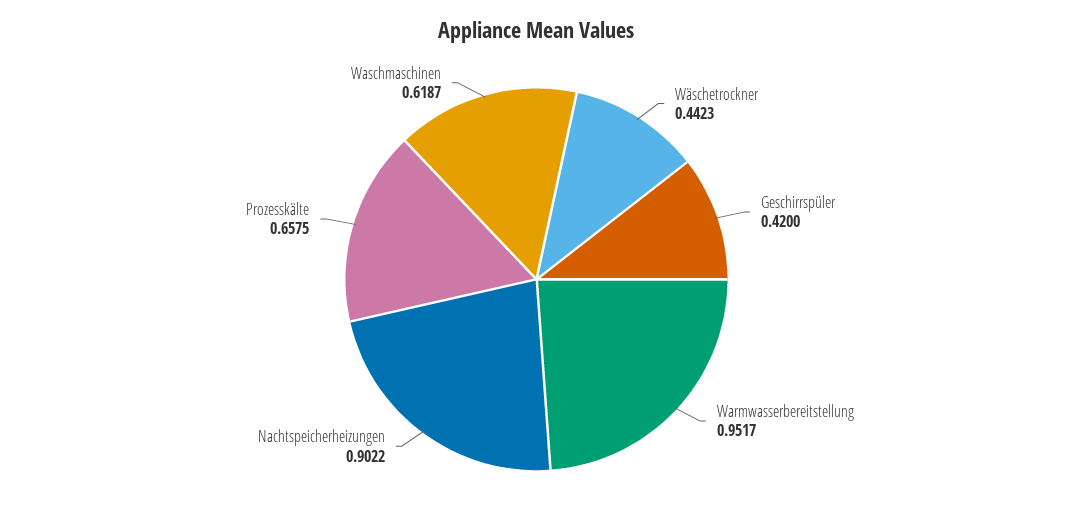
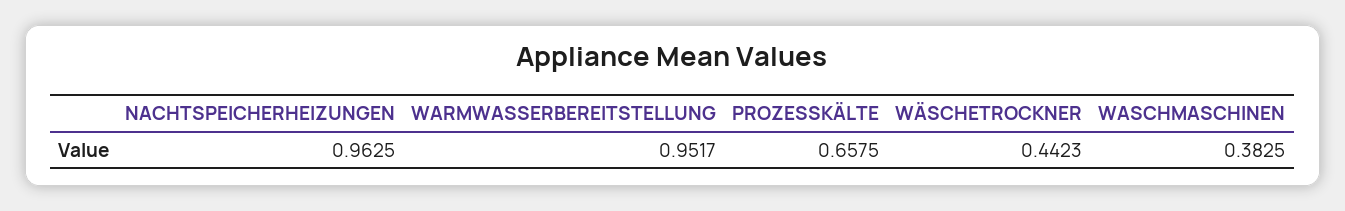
Geschirrspüler: 0.42 -> none
Nachtspeicherheizungen: 0.9022 -> 0.9625
Waschmaschinen: 0.6187 -> 0.3825

